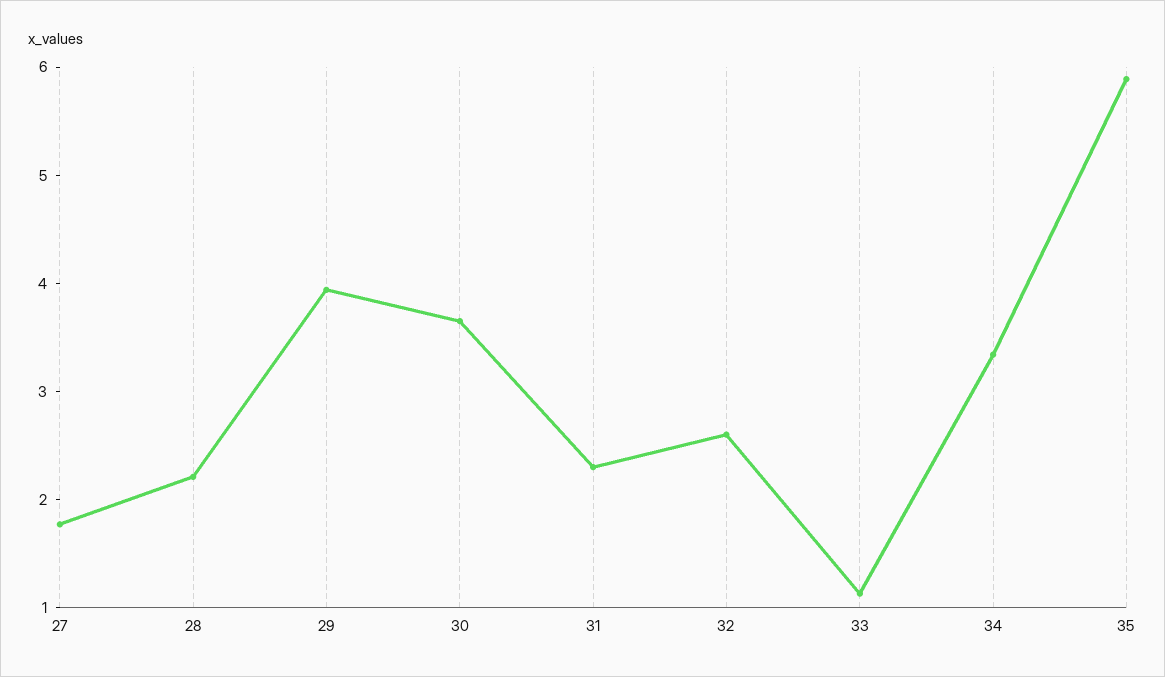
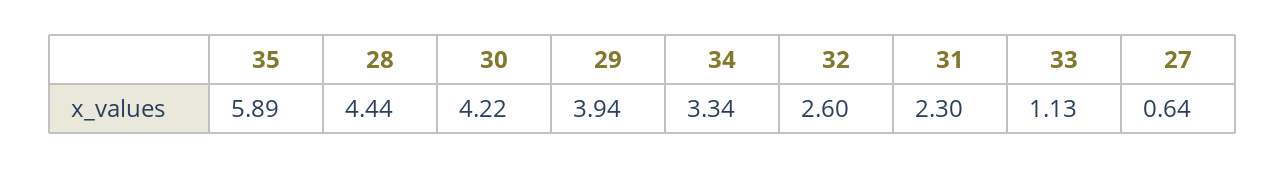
27: 1.8 -> 0.64
28: 2.2 -> 4.44
30: 3.6 -> 4.22

